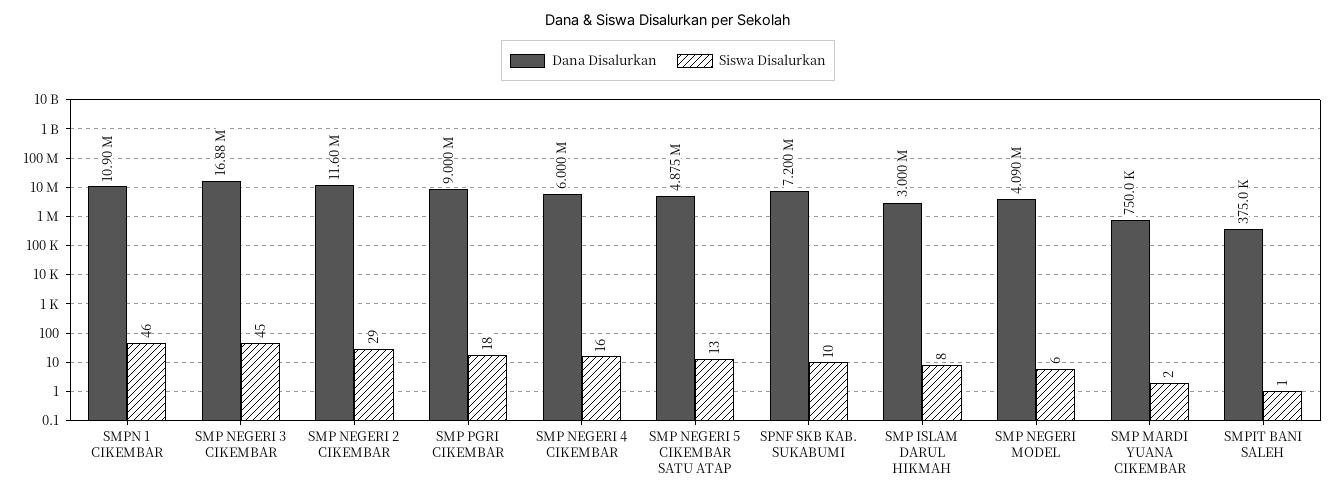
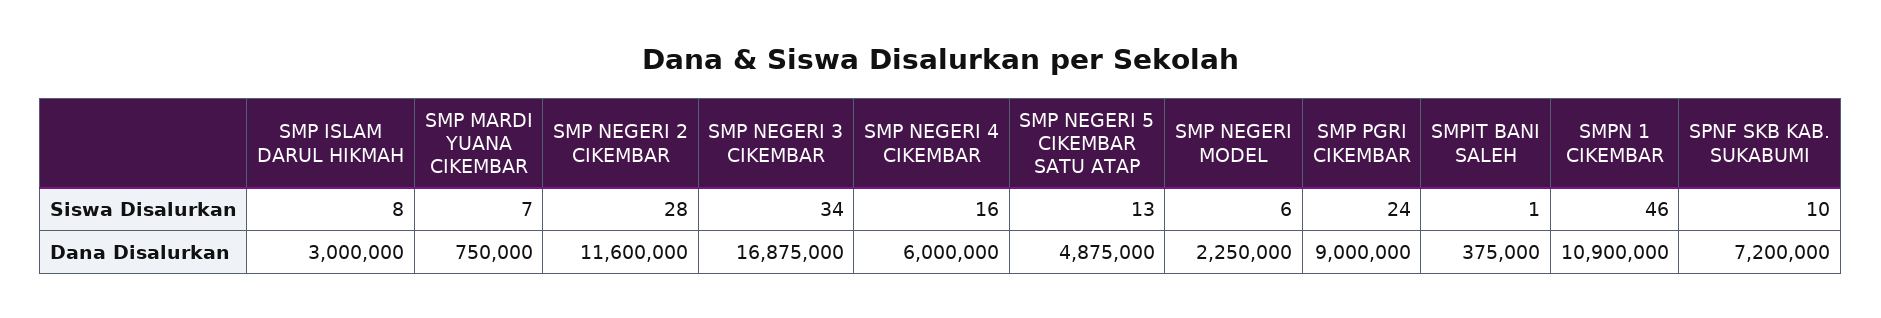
Siswa Disalurkan, SMP NEGERI 3 CIKEMBAR: 45 -> 34
Siswa Disalurkan, SMP NEGERI 2 CIKEMBAR: 29 -> 28
Siswa Disalurkan, SMP PGRI CIKEMBAR: 18 -> 24
Dana Disalurkan, SMP NEGERI MODEL: 4090000 -> 2250000
Siswa Disalurkan, SMP MARDI YUANA CIKEMBAR: 2 -> 7

